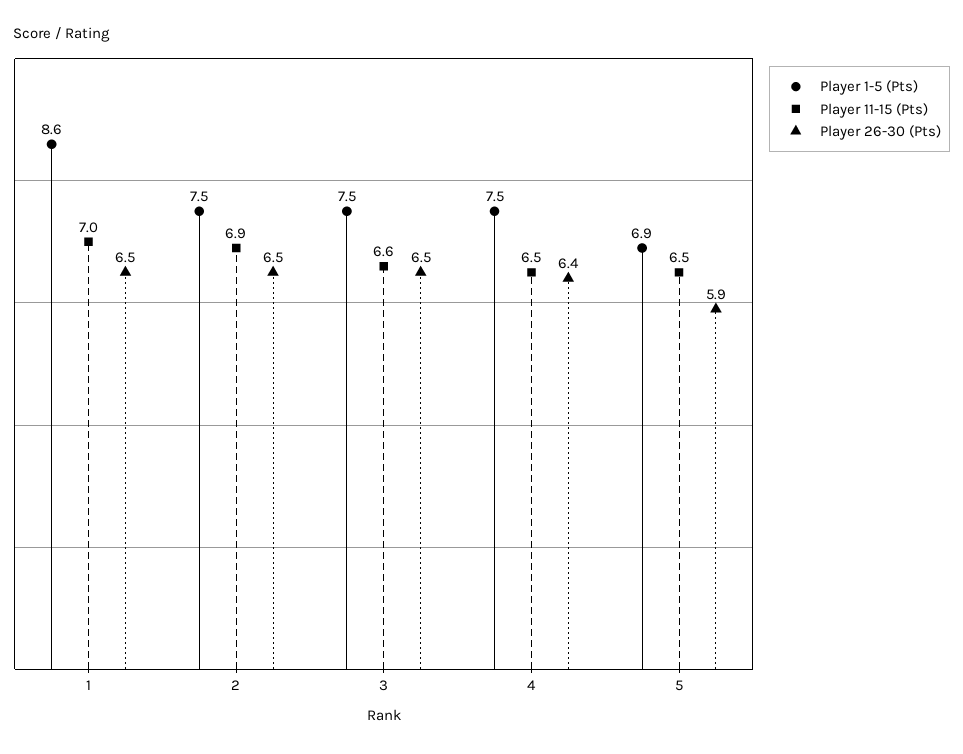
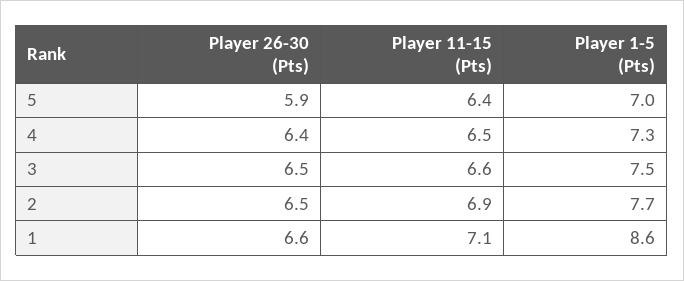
Player 11-15 (Pts), 1: 7 -> 7.1
Player 26-30 (Pts), 1: 6.5 -> 6.6
Player 1-5 (Pts), 2: 7.5 -> 7.7
Player 1-5 (Pts), 4: 7.5 -> 7.3
Player 1-5 (Pts), 5: 6.9 -> 7
Player 11-15 (Pts), 5: 6.5 -> 6.4

